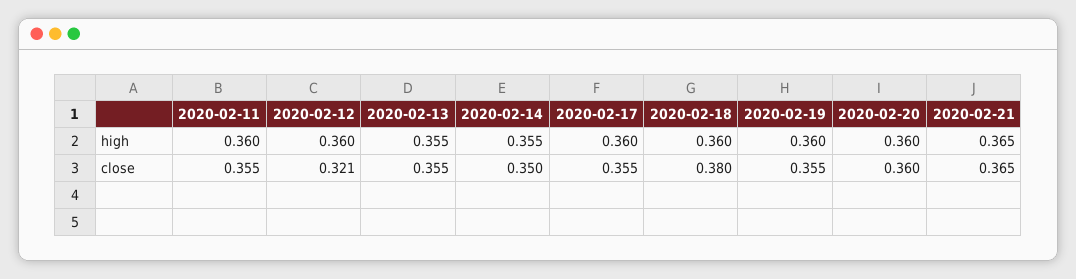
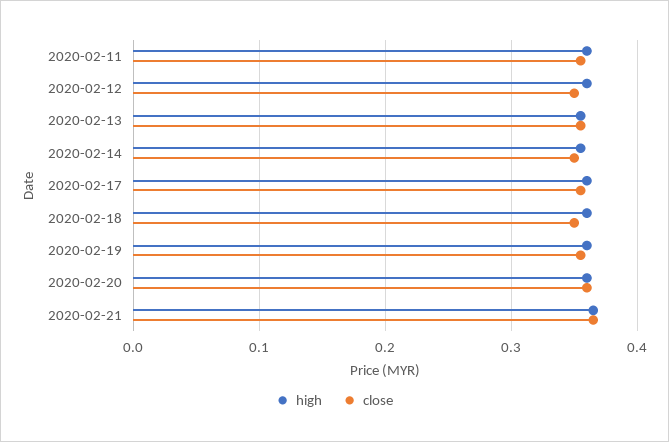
close, 2020-02-12: 0.321 -> 0.35
close, 2020-02-18: 0.38 -> 0.35

